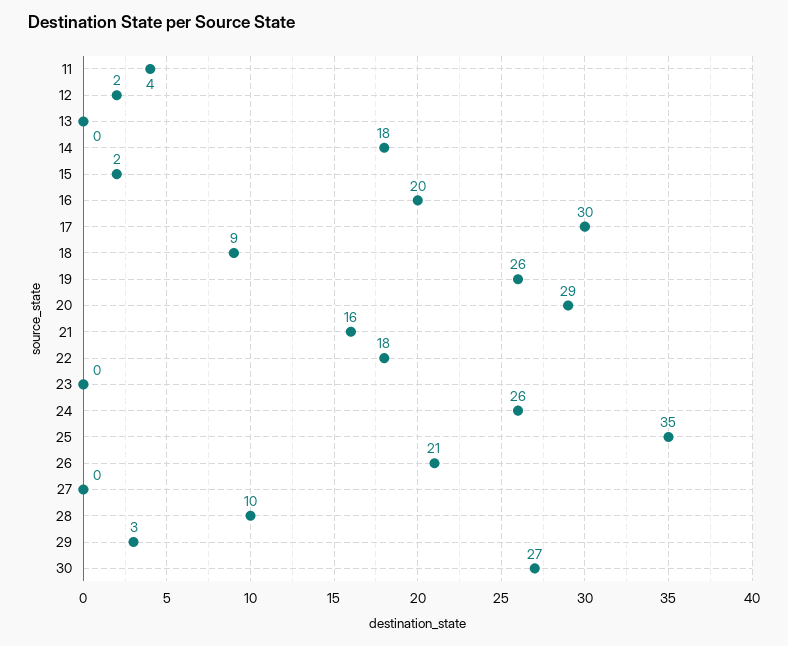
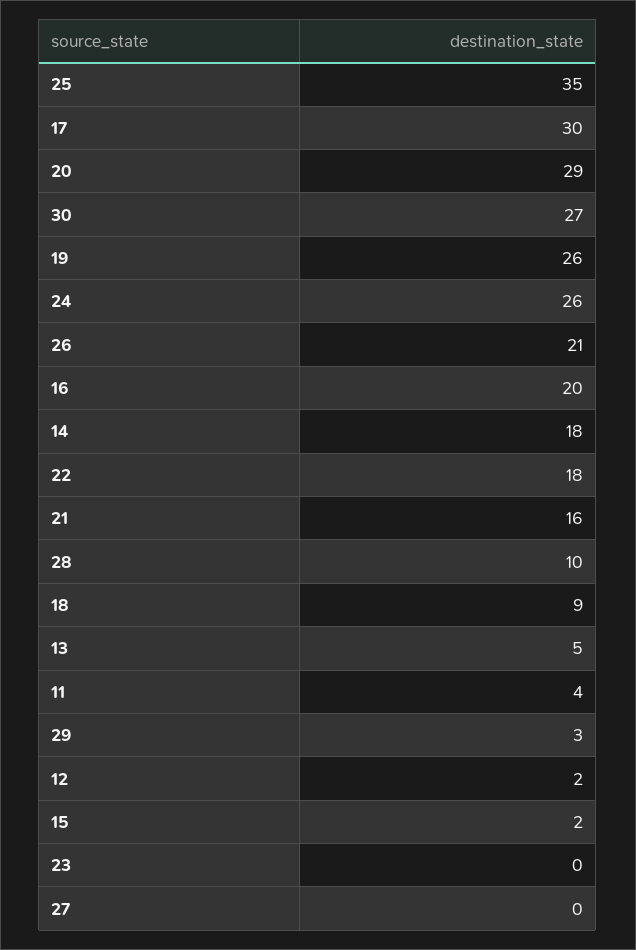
13: 0 -> 5

